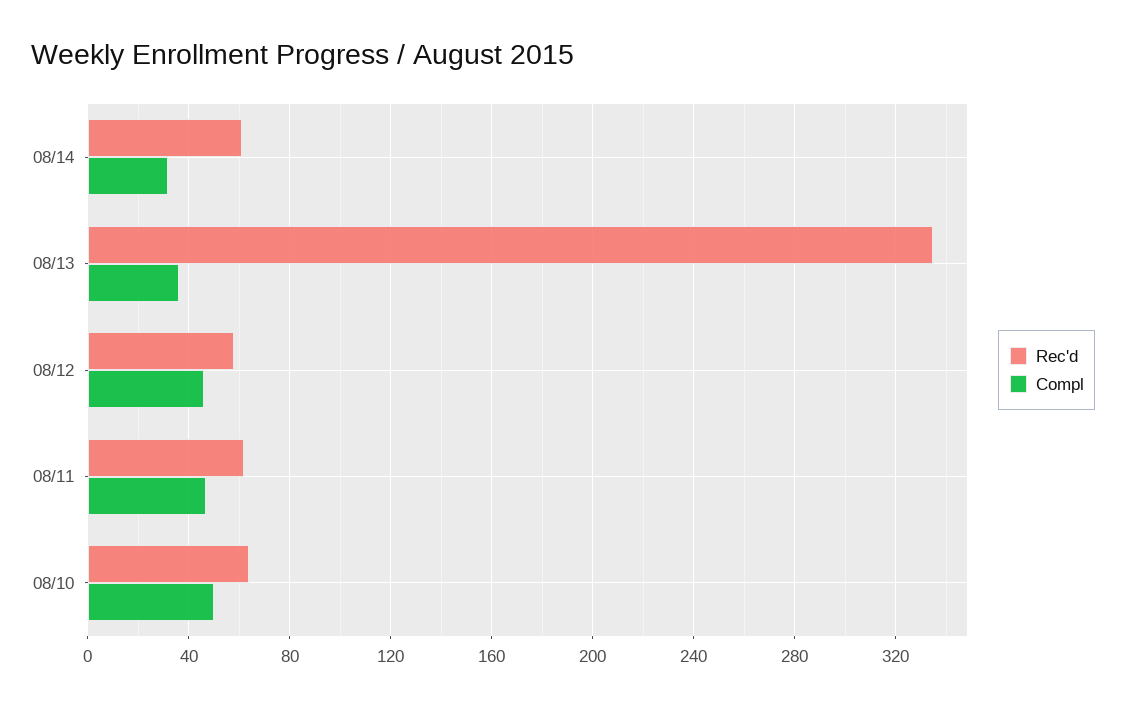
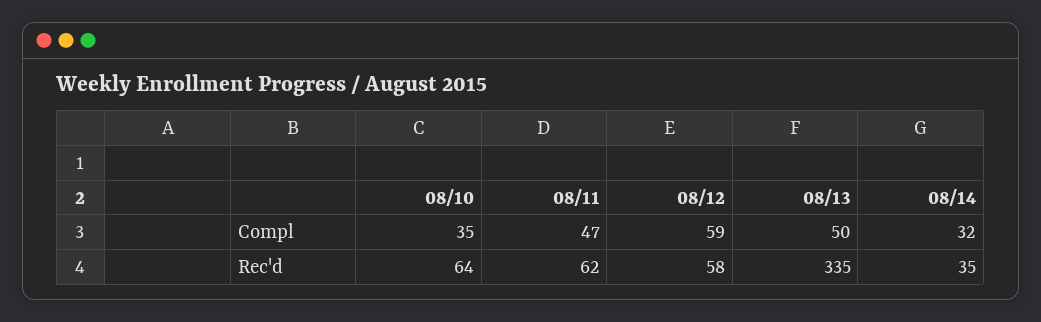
Rec'd, 08/14: 60 -> 35
Compl, 08/13: 35 -> 50
Compl, 08/12: 45 -> 59
Compl, 08/10: 50 -> 35

